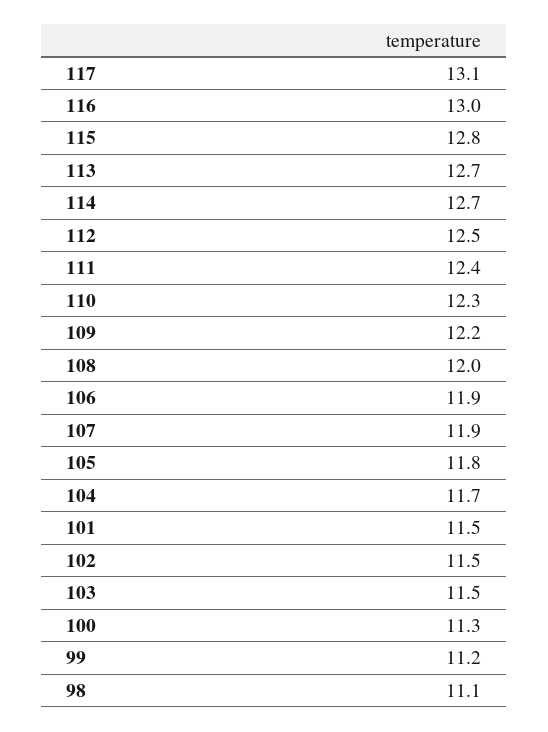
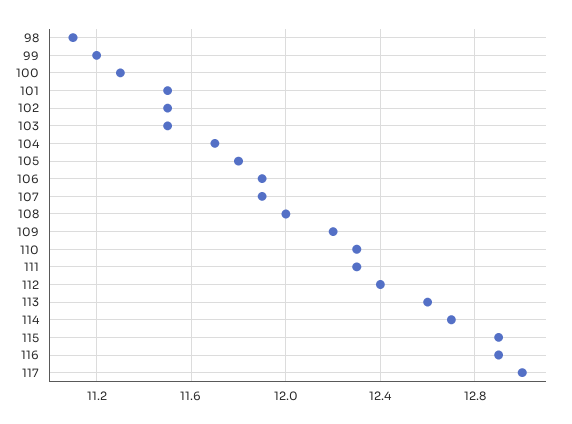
117: 13.1 -> 13
116: 13 -> 12.9
115: 12.8 -> 12.9
113: 12.7 -> 12.6
112: 12.5 -> 12.4
111: 12.4 -> 12.3

